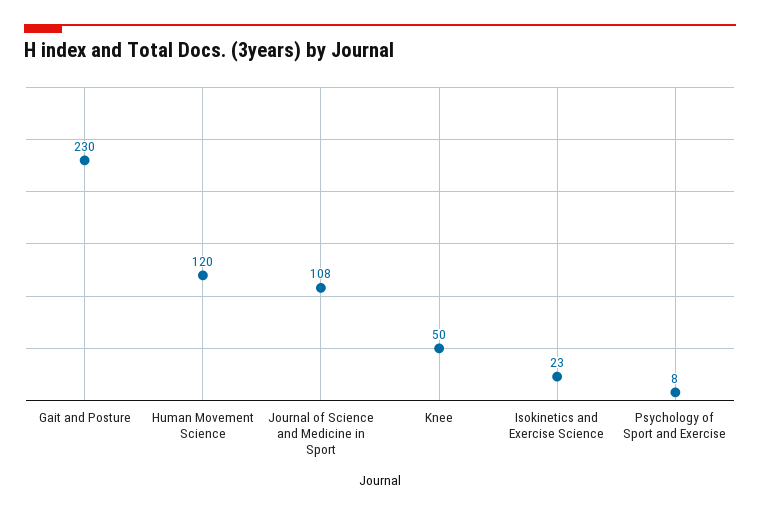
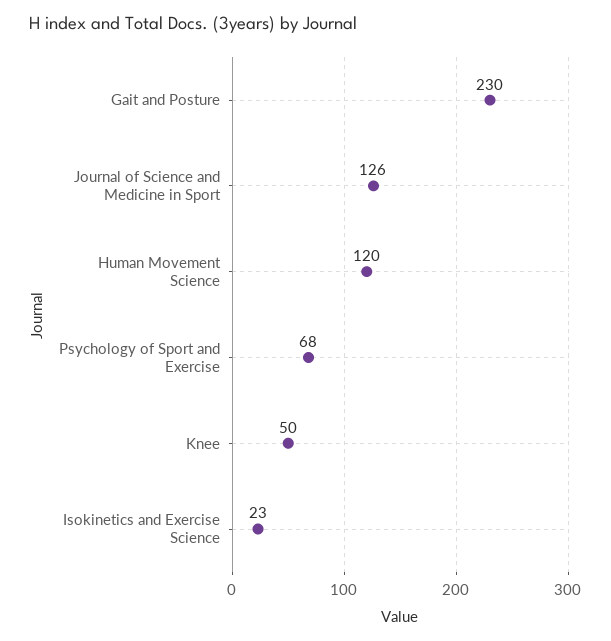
Journal of Science and Medicine in Sport: 108 -> 126
Psychology of Sport and Exercise: 8 -> 68

